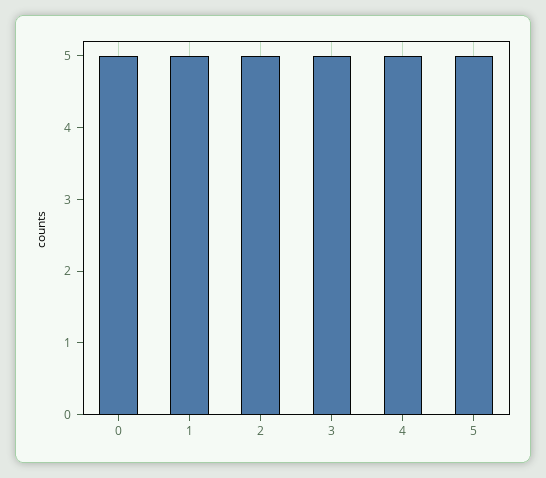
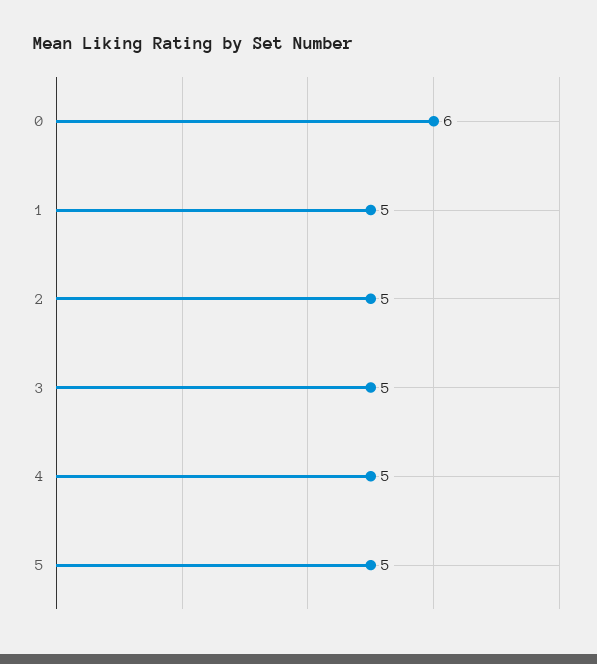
0: 5 -> 6

